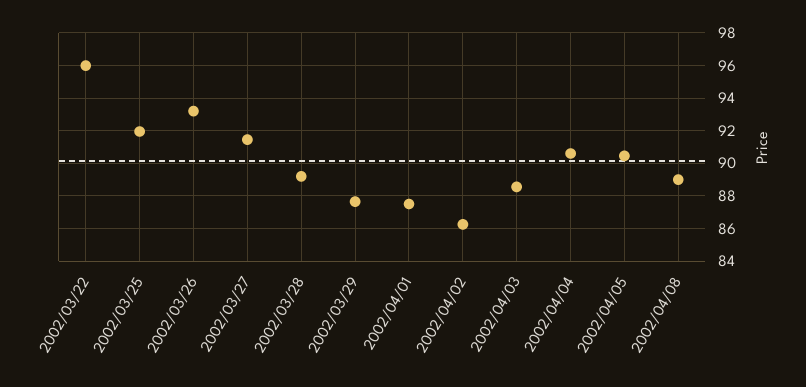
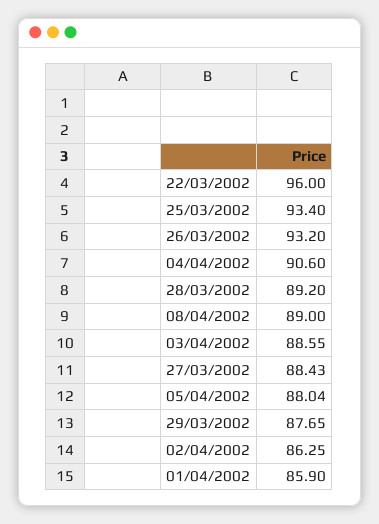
2002/03/25: 92 -> 93.4
2002/03/27: 91.5 -> 88.43
2002/04/01: 87.5 -> 85.9
2002/04/05: 90.5 -> 88.04

